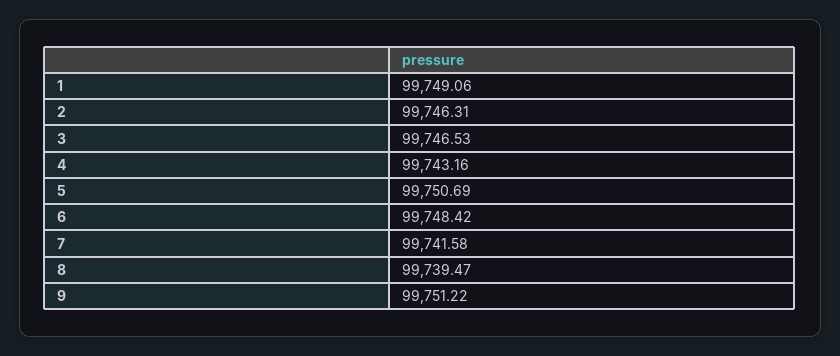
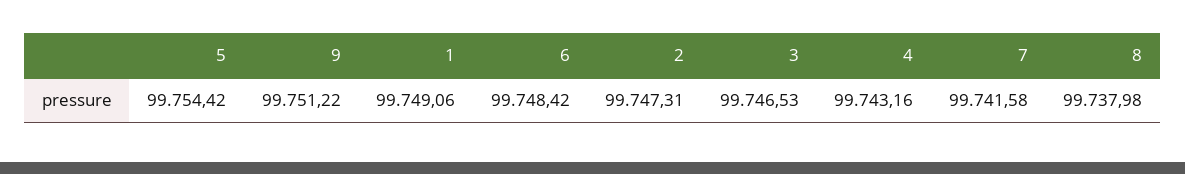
2: 99746.31 -> 99747.31
5: 99750.69 -> 99754.42
8: 99739.47 -> 99737.98

